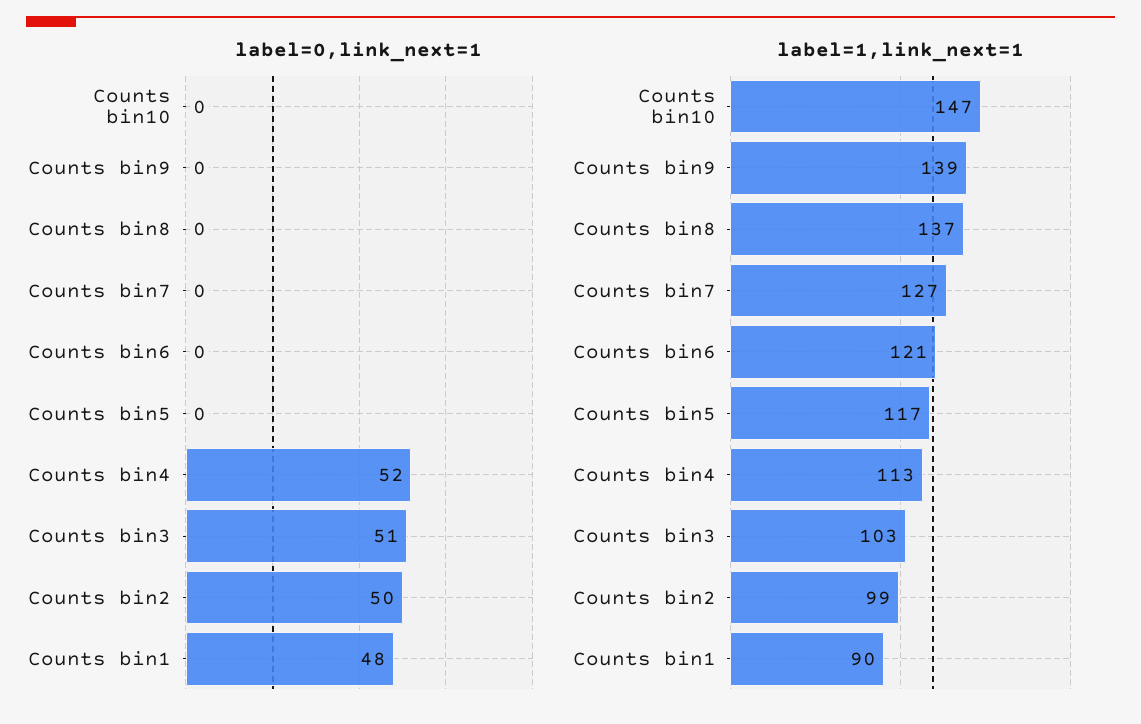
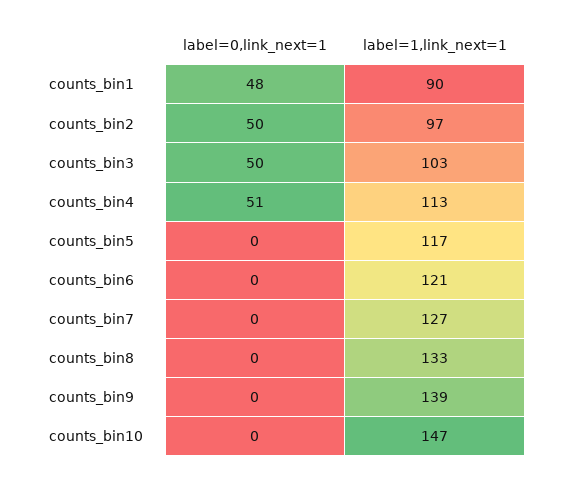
label=0,link_next=1, Counts bin4: 52 -> 51
label=0,link_next=1, Counts bin3: 51 -> 50
label=1,link_next=1, Counts bin8: 137 -> 133
label=1,link_next=1, Counts bin2: 99 -> 97

